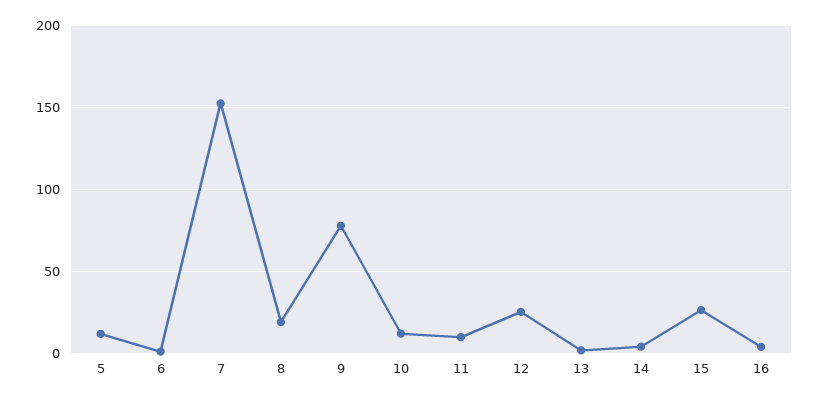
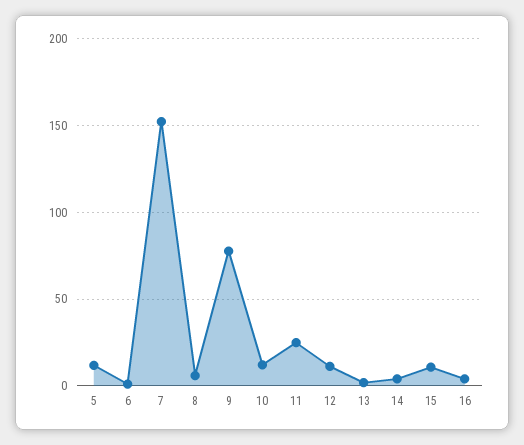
8: 20 -> 5
11: 10 -> 25
12: 25 -> 10
15: 25 -> 10

